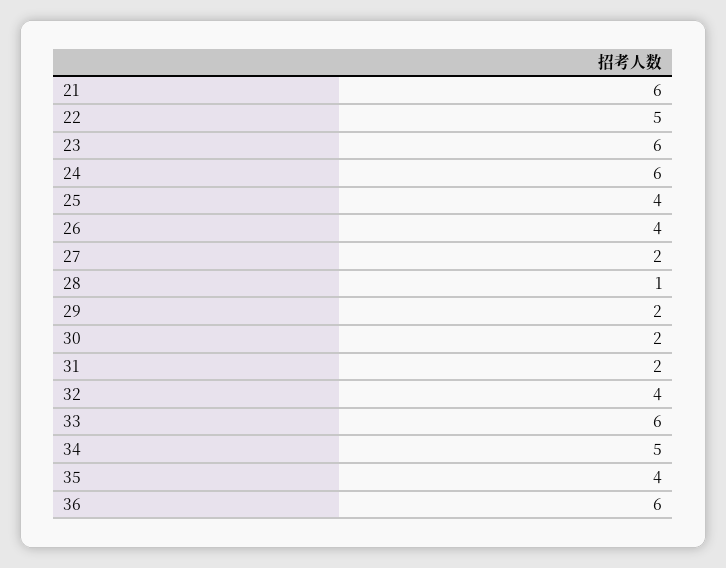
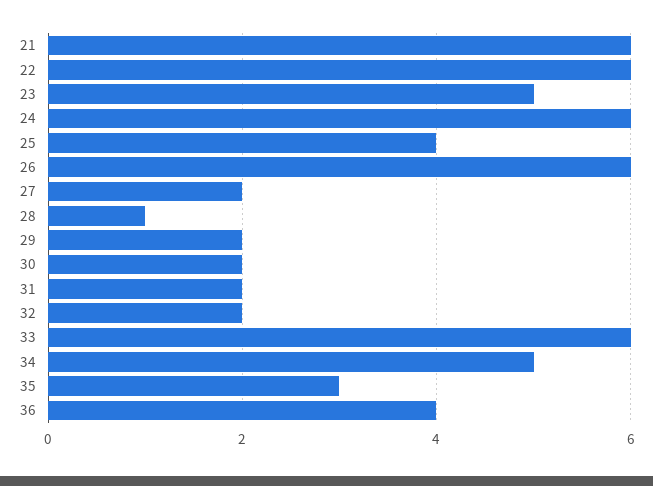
22: 5 -> 6
23: 6 -> 5
26: 4 -> 6
32: 4 -> 2
35: 4 -> 3
36: 6 -> 4

